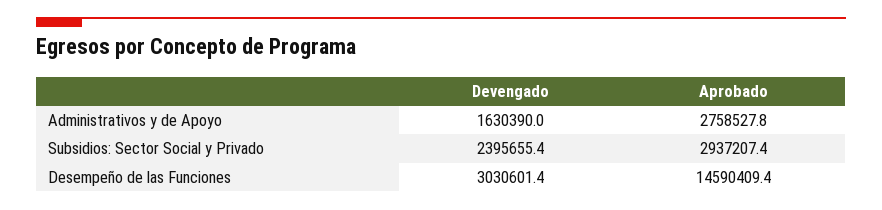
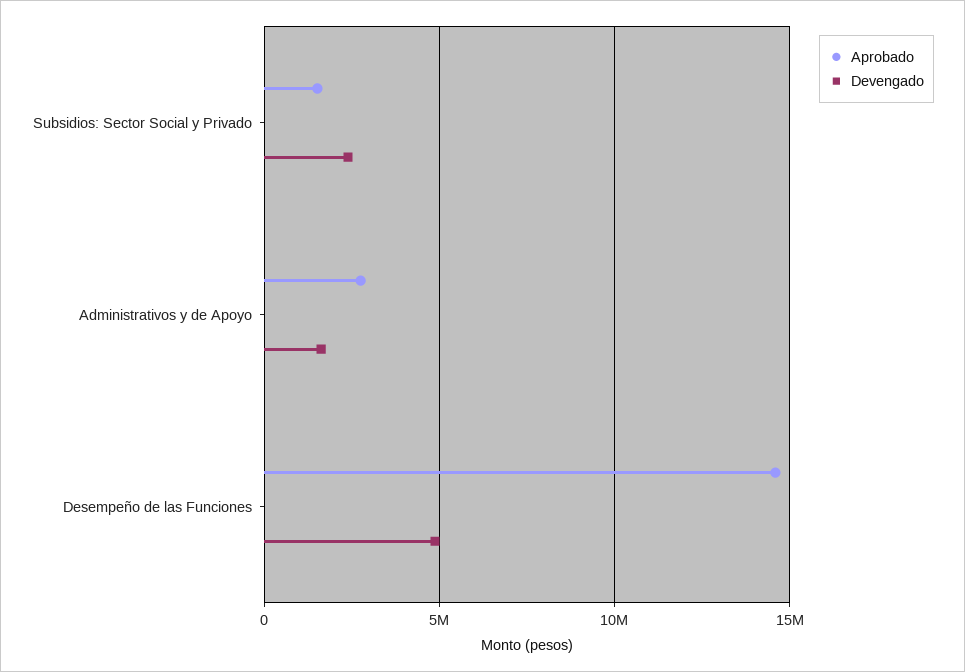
Aprobado, Subsidios: Sector Social y Privado: 2937207.4 -> 1500000
Devengado, Desempeño de las Funciones: 3030601.4 -> 5000000

